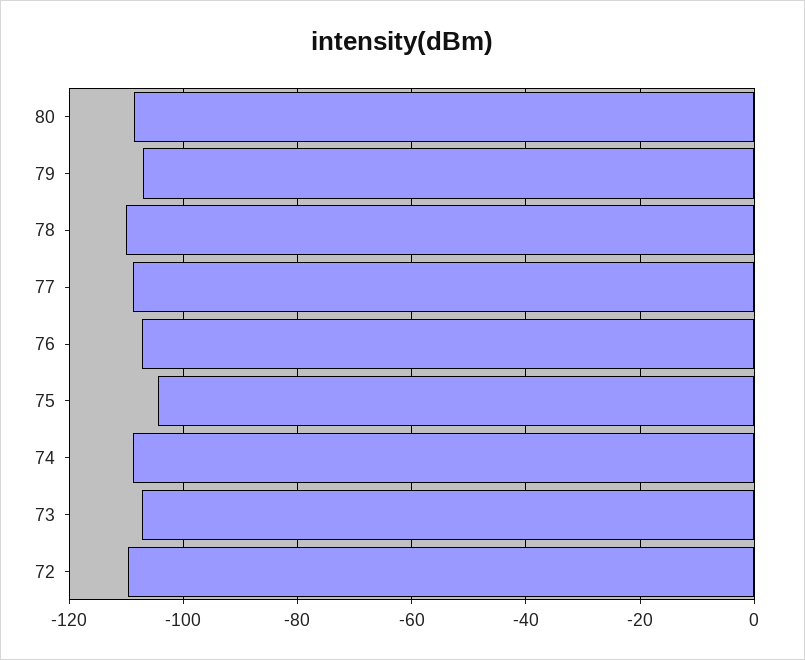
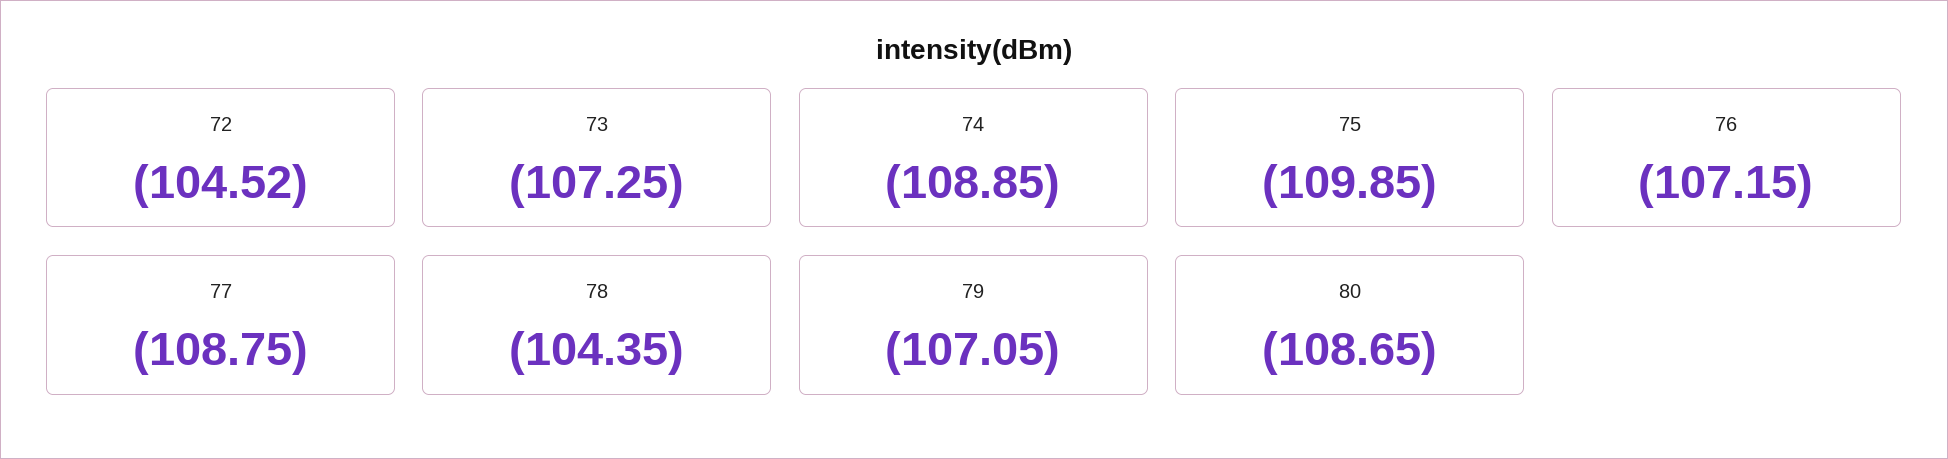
78: -110 -> -104.35
75: -104 -> -109.85
72: -110 -> -104.52

